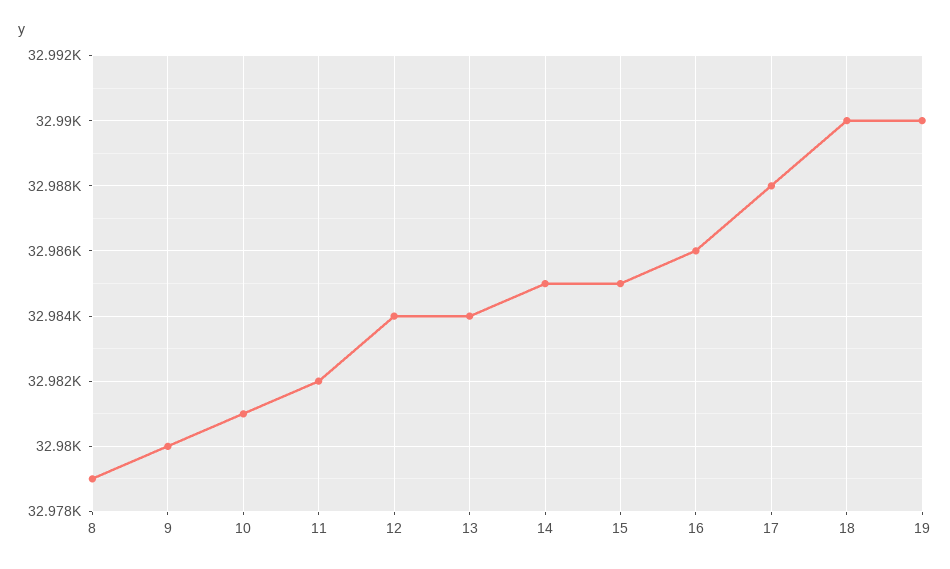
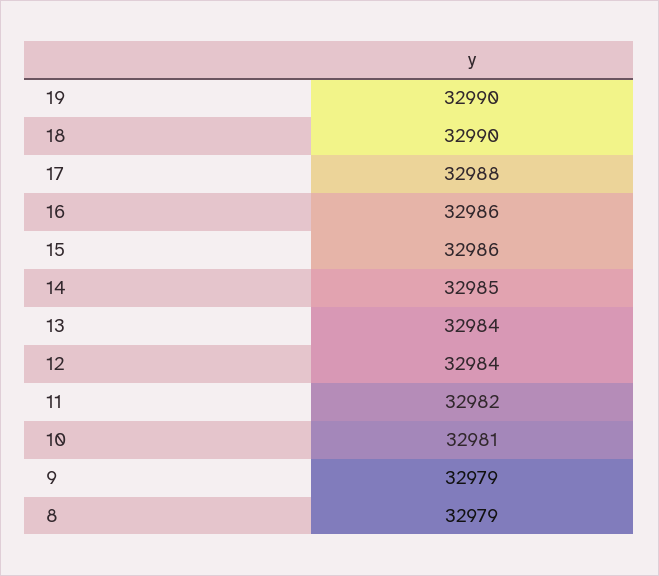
9: 32980 -> 32979
15: 32985 -> 32986

